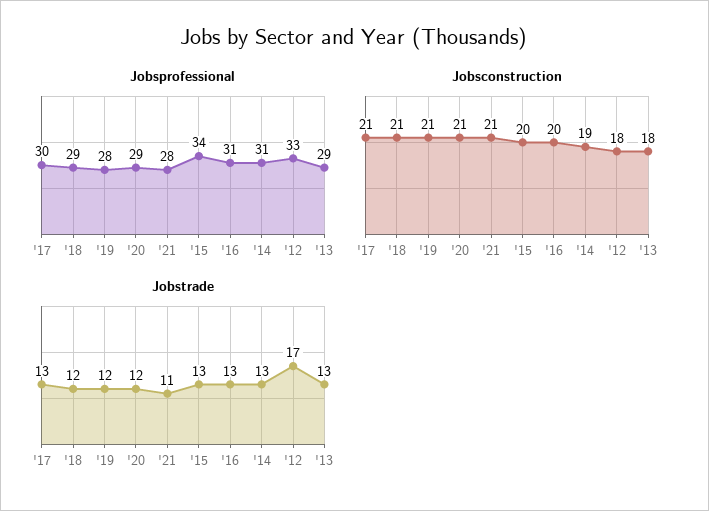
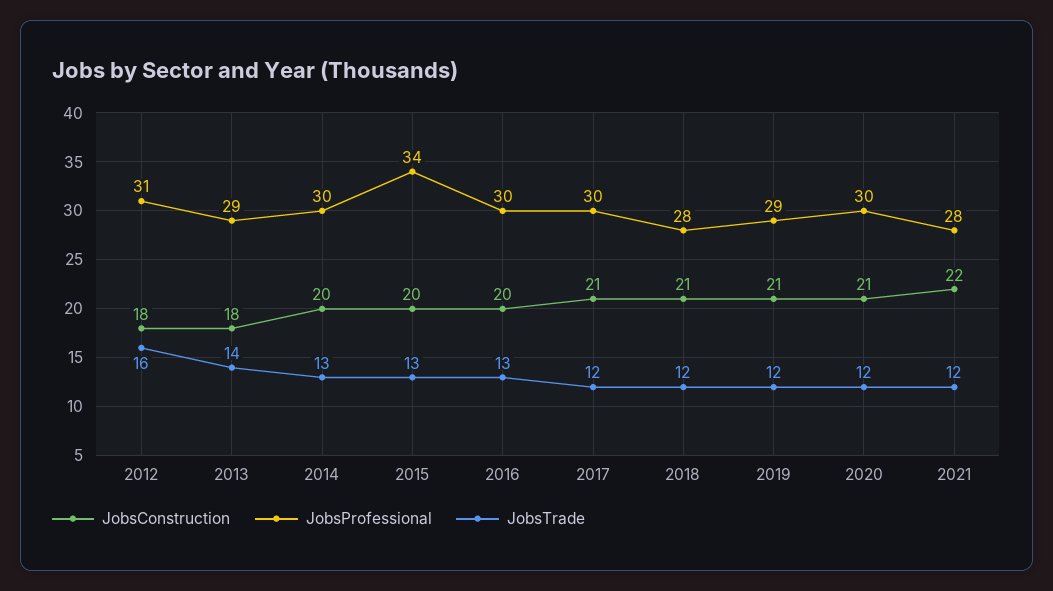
Jobsprofessional, '18: 29 -> 28
Jobsprofessional, '19: 28 -> 29
Jobsprofessional, '20: 29 -> 30
Jobsprofessional, '16: 31 -> 30
Jobsprofessional, '14: 31 -> 30
Jobsprofessional, '12: 33 -> 31
Jobsconstruction, '21: 21 -> 22
Jobsconstruction, '14: 19 -> 20
Jobstrade, '17: 13 -> 12
Jobstrade, '21: 11 -> 12
Jobstrade, '12: 17 -> 16
Jobstrade, '13: 13 -> 14

